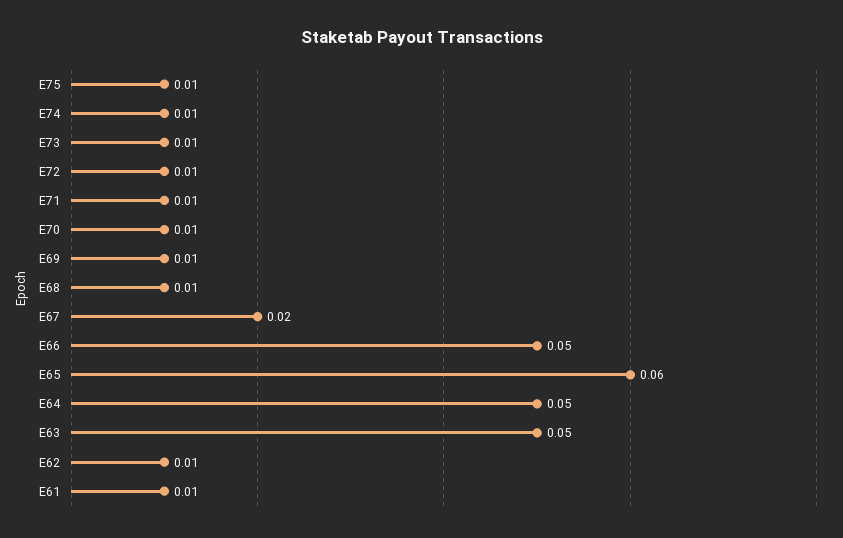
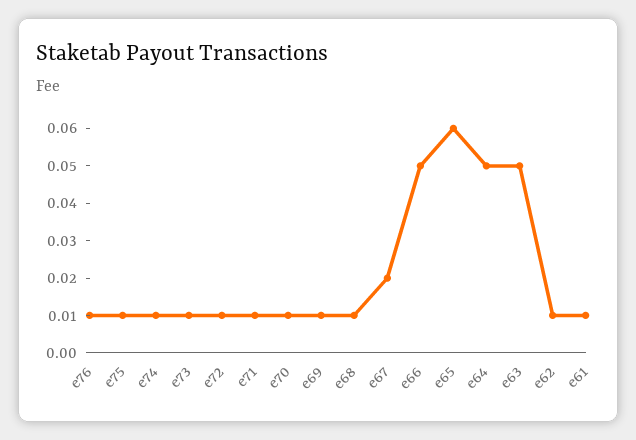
e76: none -> 0.01

